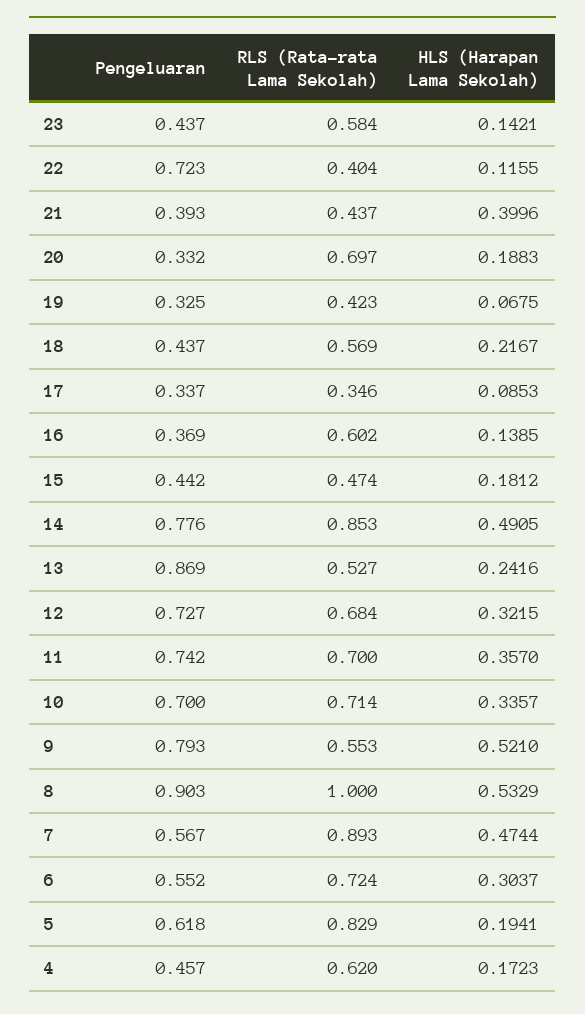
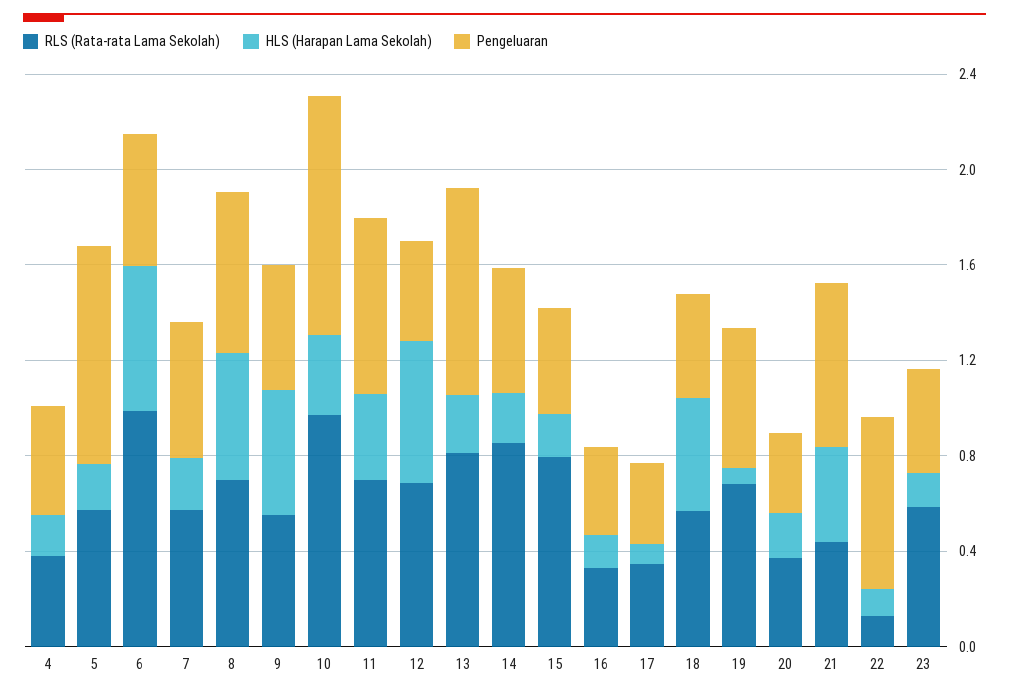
RLS (Rata-rata Lama Sekolah), 22: 0.404 -> 0.1
Pengeluaran, 21: 0.393 -> 0.7
RLS (Rata-rata Lama Sekolah), 20: 0.697 -> 0.4
Pengeluaran, 19: 0.325 -> 0.6
RLS (Rata-rata Lama Sekolah), 19: 0.423 -> 0.7
HLS (Harapan Lama Sekolah), 18: 0.2167 -> 0.5
RLS (Rata-rata Lama Sekolah), 16: 0.602 -> 0.3
RLS (Rata-rata Lama Sekolah), 15: 0.474 -> 0.8
Pengeluaran, 14: 0.776 -> 0.5
HLS (Harapan Lama Sekolah), 14: 0.4905 -> 0.2
RLS (Rata-rata Lama Sekolah), 13: 0.527 -> 0.8
Pengeluaran, 12: 0.727 -> 0.4
HLS (Harapan Lama Sekolah), 12: 0.3215 -> 0.6
Pengeluaran, 10: 0.7 -> 1
RLS (Rata-rata Lama Sekolah), 10: 0.714 -> 1
Pengeluaran, 9: 0.793 -> 0.5
Pengeluaran, 8: 0.903 -> 0.7
RLS (Rata-rata Lama Sekolah), 8: 1 -> 0.7
RLS (Rata-rata Lama Sekolah), 7: 0.893 -> 0.6
HLS (Harapan Lama Sekolah), 7: 0.4744 -> 0.2
RLS (Rata-rata Lama Sekolah), 6: 0.724 -> 1
HLS (Harapan Lama Sekolah), 6: 0.3037 -> 0.6
Pengeluaran, 5: 0.618 -> 0.9
RLS (Rata-rata Lama Sekolah), 5: 0.829 -> 0.6
RLS (Rata-rata Lama Sekolah), 4: 0.62 -> 0.4

